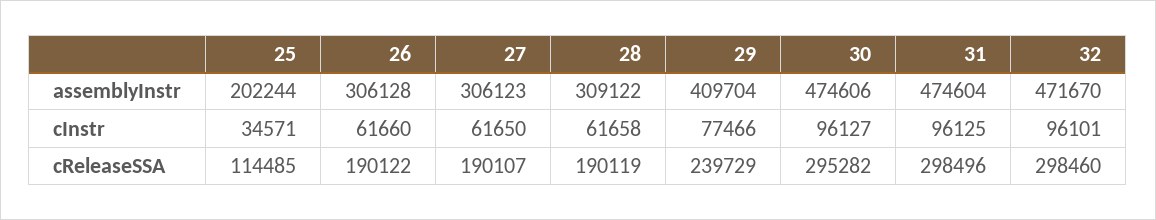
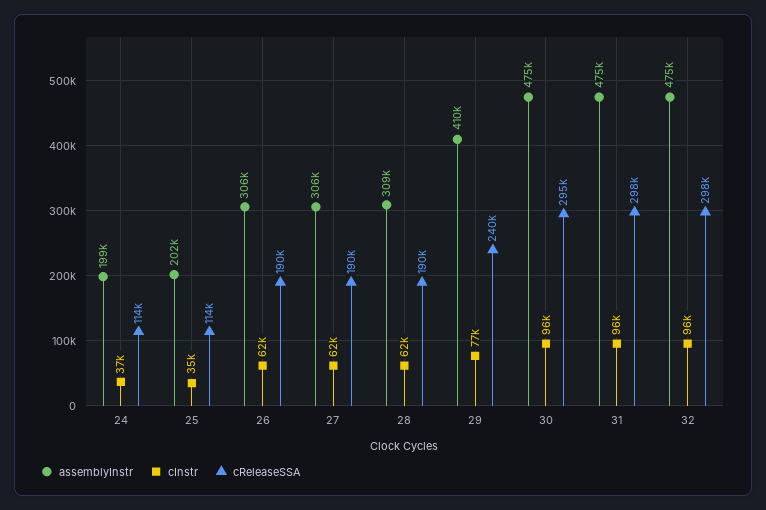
assemblyInstr, 32: 471670 -> 475000
assemblyInstr, 24: none -> 199000
cInstr, 24: none -> 37000
cReleaseSSA, 24: none -> 114000

